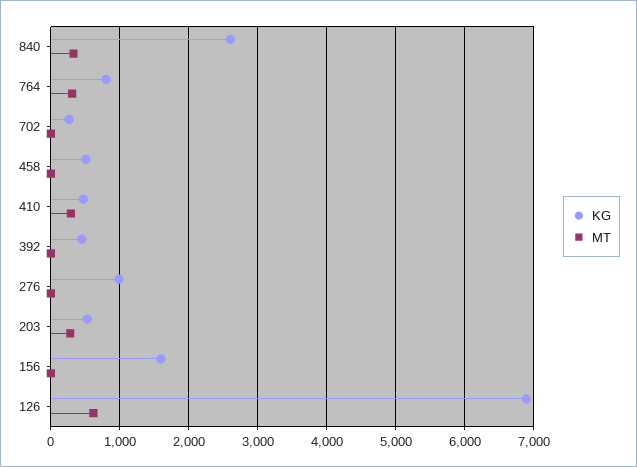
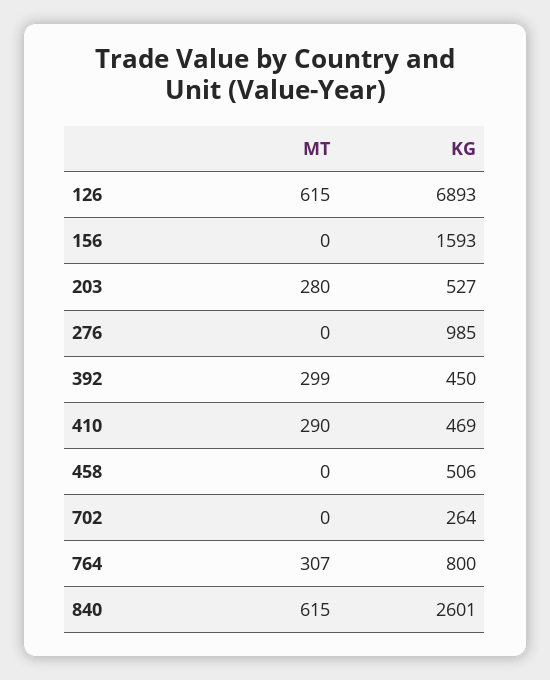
MT, 840: 300 -> 615
MT, 392: 0 -> 299

